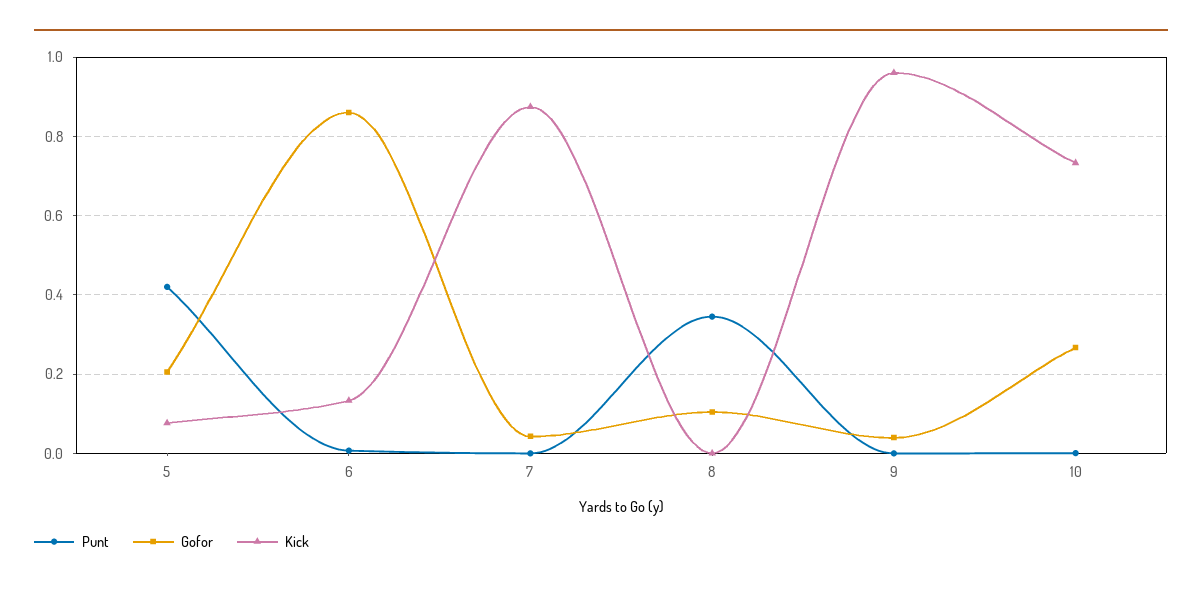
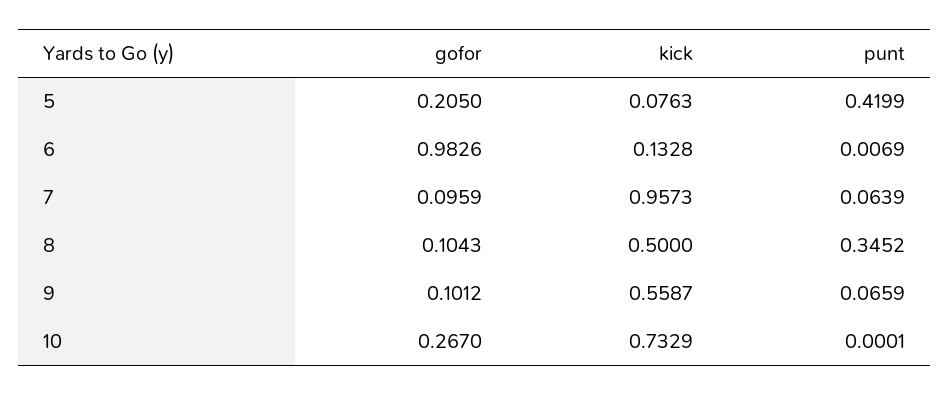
Gofor, 6: 0.86 -> 0.9826
Punt, 7: 0 -> 0.0639
Gofor, 7: 0.04 -> 0.0959
Kick, 7: 0.88 -> 0.9573
Kick, 8: 0 -> 0.5
Punt, 9: 0 -> 0.0659
Gofor, 9: 0.04 -> 0.1012
Kick, 9: 0.96 -> 0.5587

